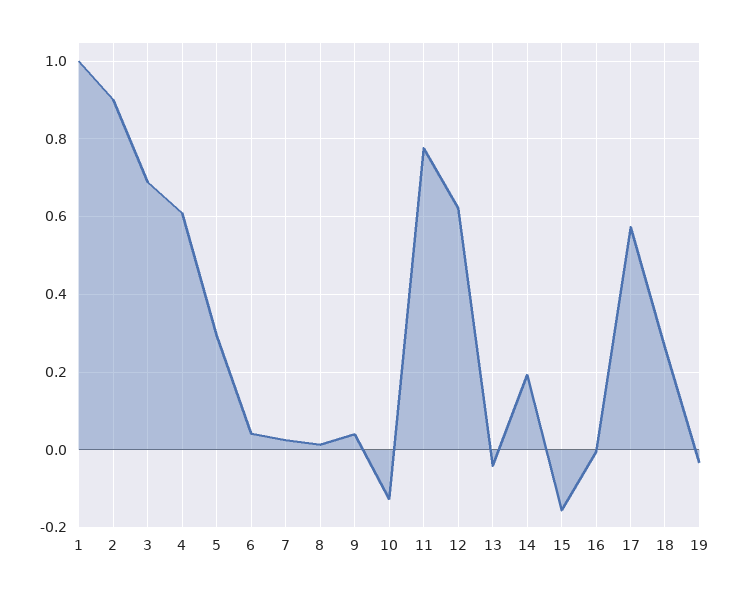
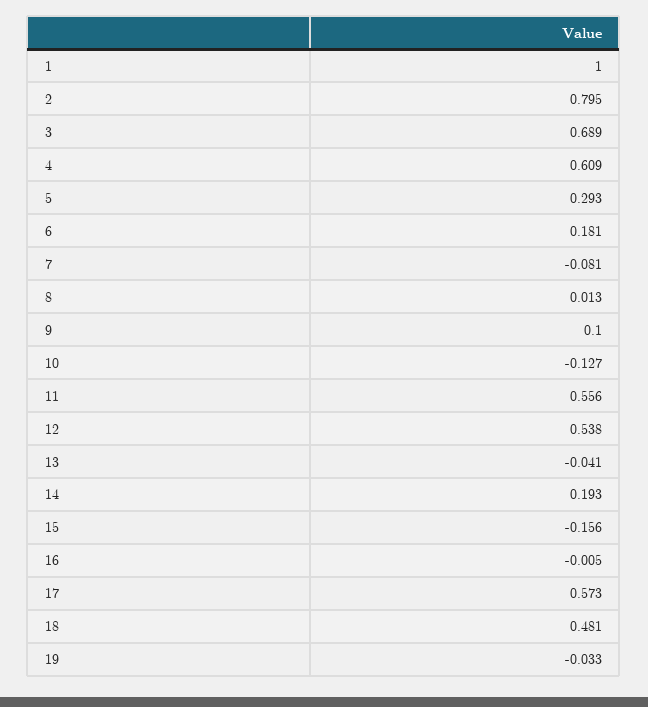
2: 0.9 -> 0.795
6: 0.04 -> 0.181
7: 0.02 -> -0.081
9: 0.04 -> 0.1
11: 0.78 -> 0.556
12: 0.62 -> 0.538
18: 0.26 -> 0.481

